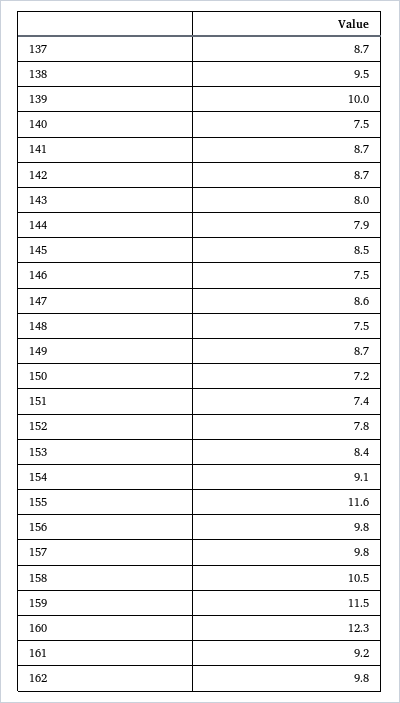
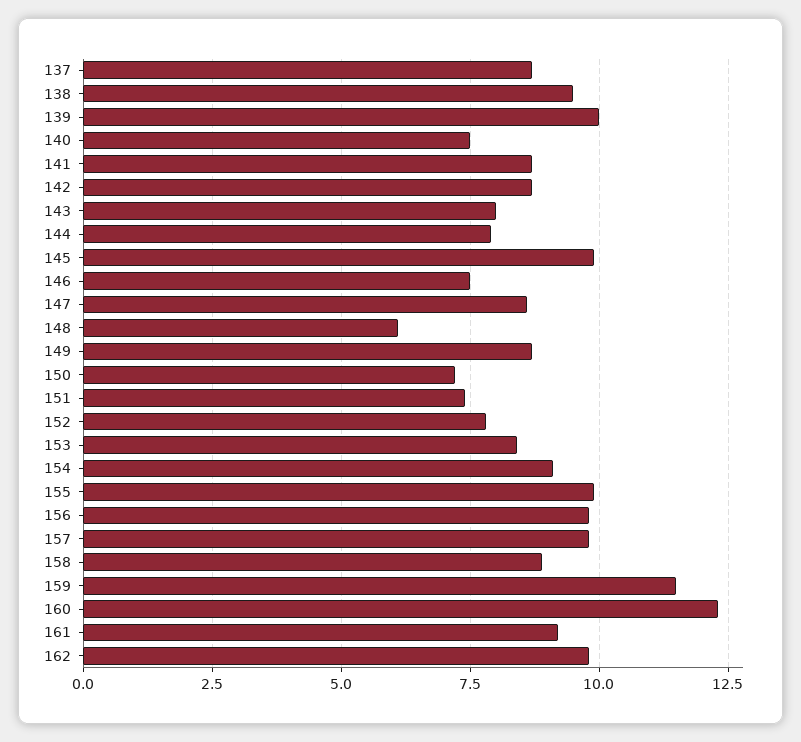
145: 8.5 -> 10
148: 7.5 -> 6
155: 11.6 -> 10
158: 10.5 -> 9

